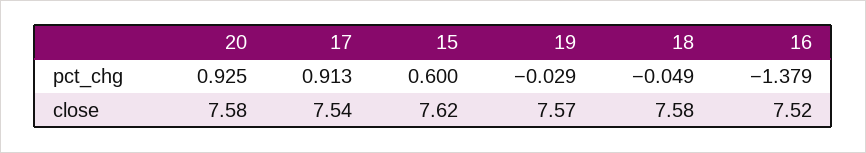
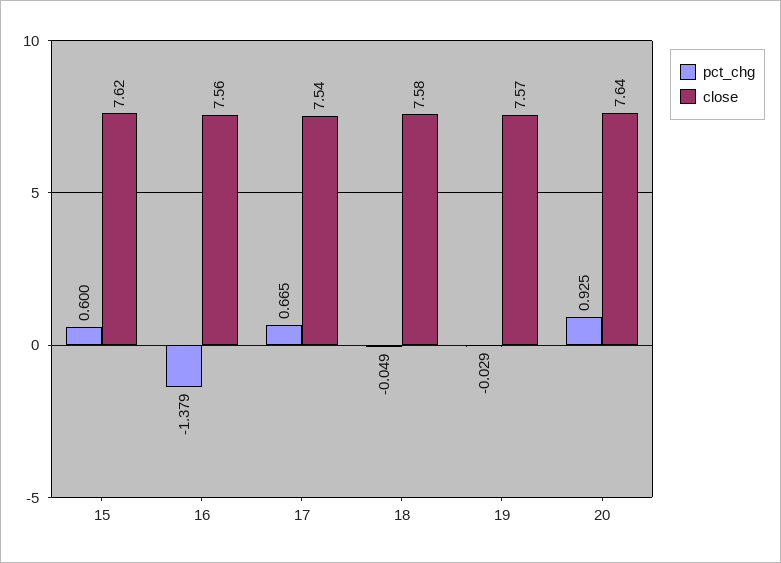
pct_chg, 17: 0.913 -> 0.665
close, 20: 7.58 -> 7.64
close, 16: 7.52 -> 7.56

